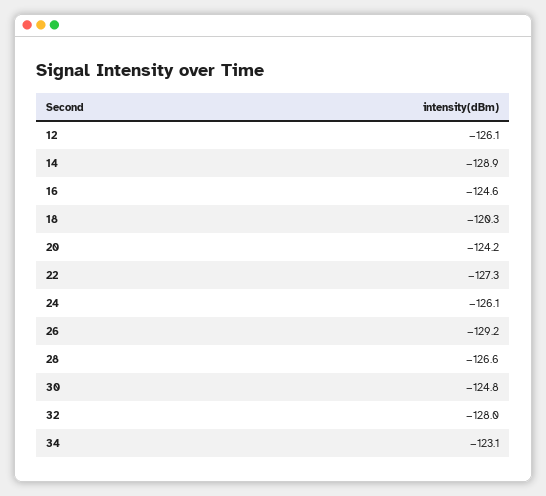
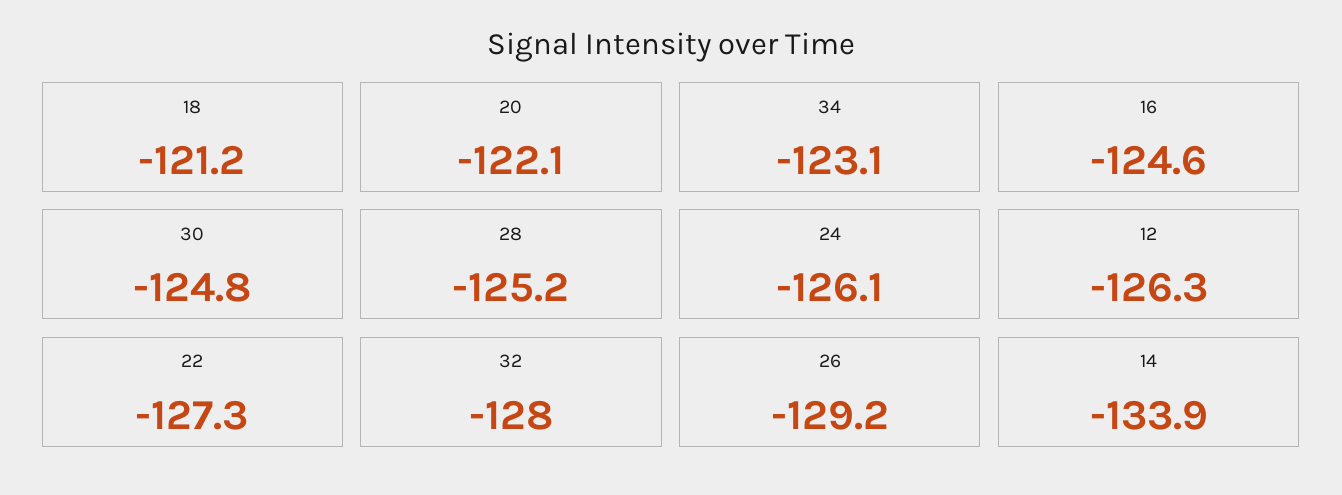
12: -126.1 -> -126.3
14: -128.9 -> -133.9
18: -120.3 -> -121.2
20: -124.2 -> -122.1
28: -126.6 -> -125.2

